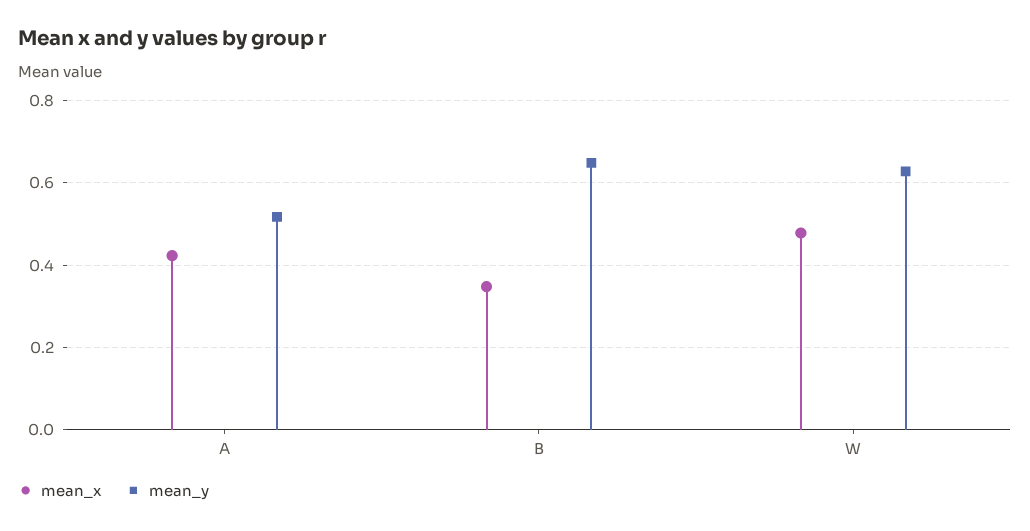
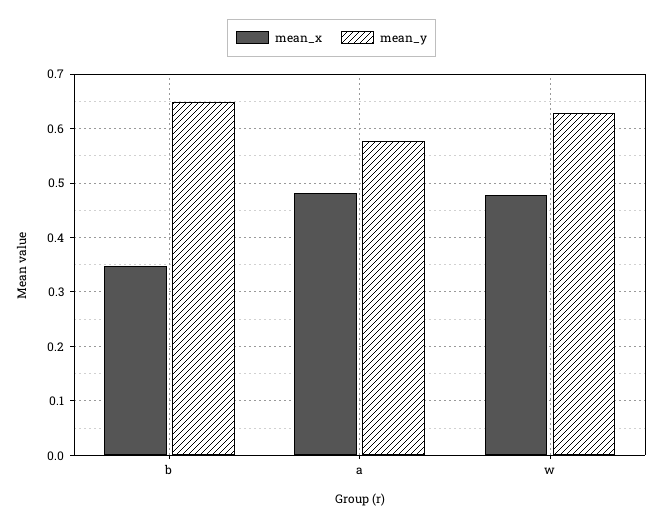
mean_x, A: 0.42 -> 0.48
mean_y, A: 0.52 -> 0.58

